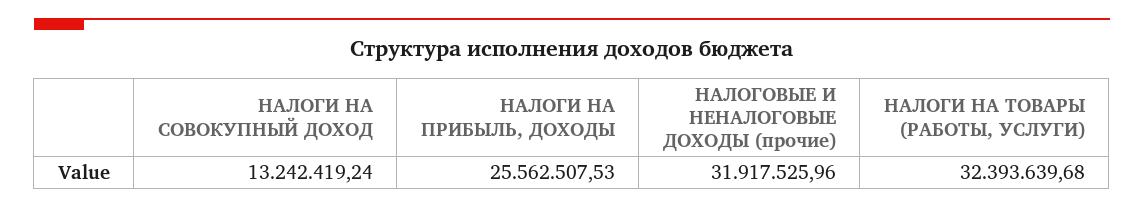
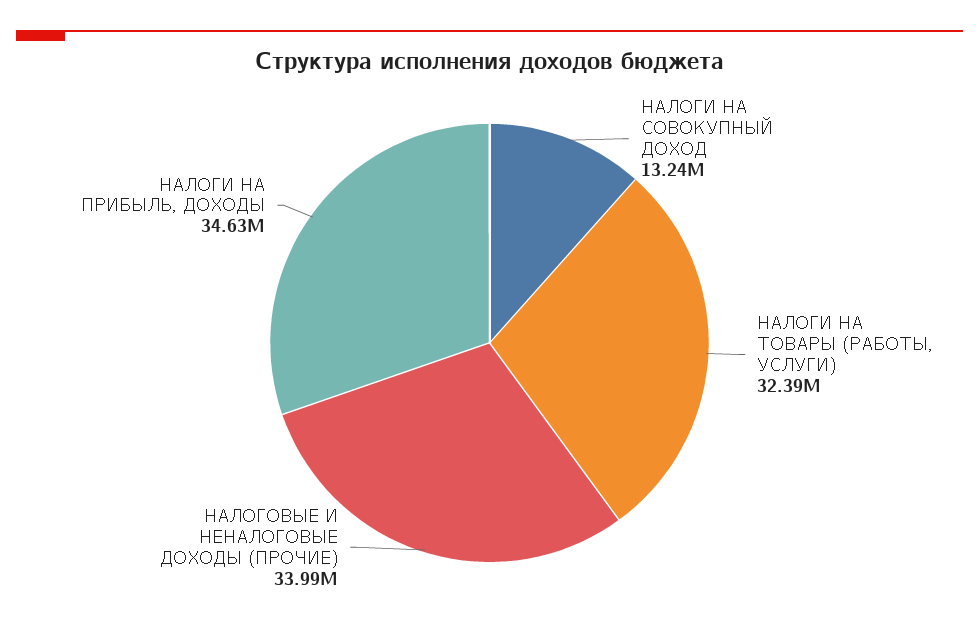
НАЛОГИ НА ПРИБЫЛЬ, ДОХОДЫ: 25562507.53 -> 34630000
НАЛОГОВЫЕ И НЕНАЛОГОВЫЕ ДОХОДЫ (прочие): 31917525.96 -> 33990000

